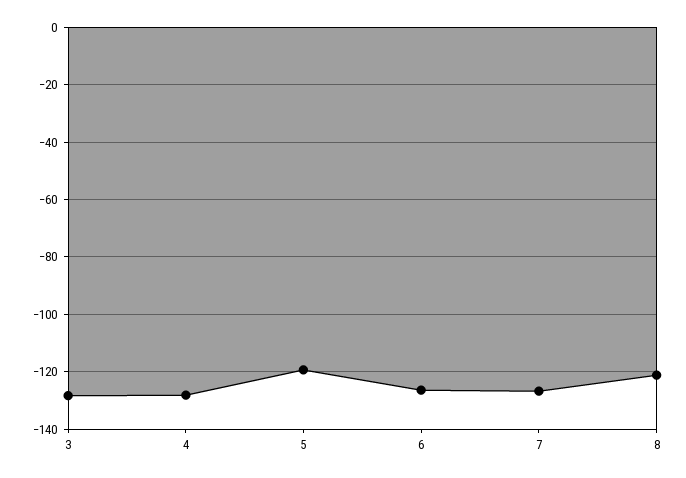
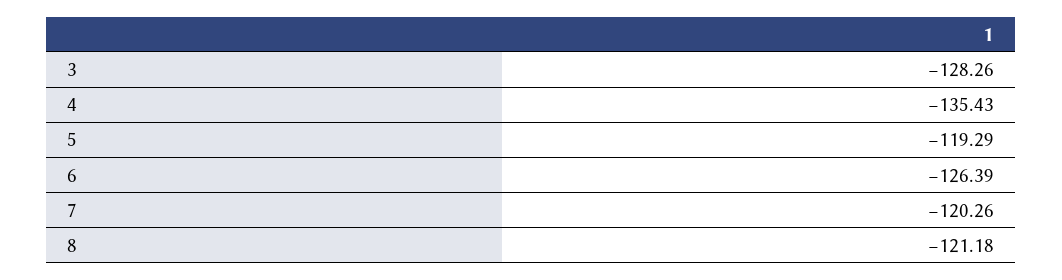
4: -127.5 -> -135.43
7: -127.5 -> -120.26

